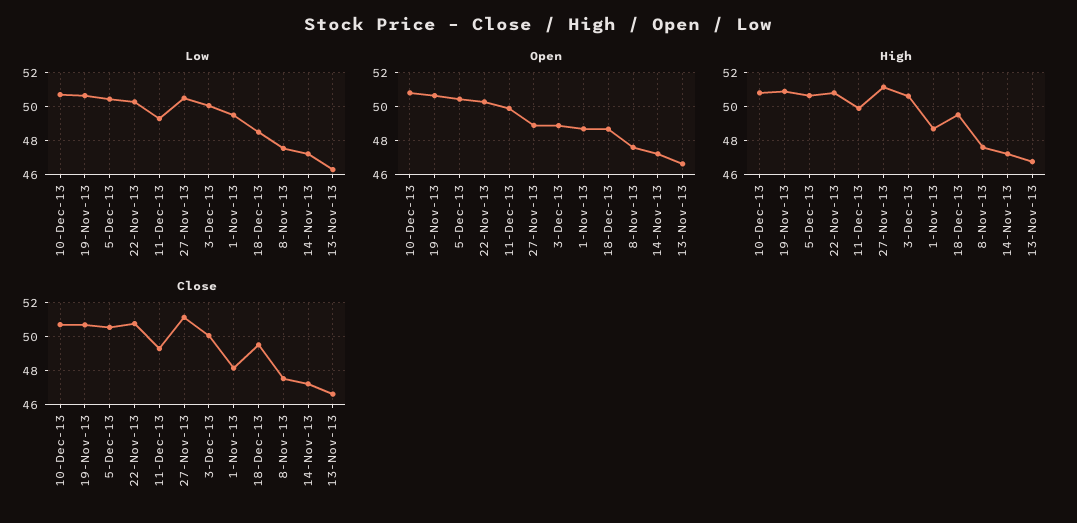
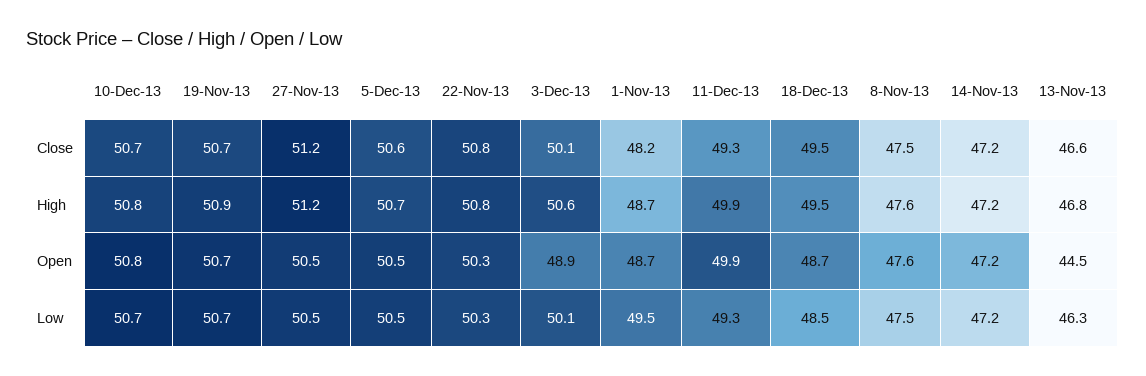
Open, 27-Nov-13: 49 -> 50.5
Open, 13-Nov-13: 46.5 -> 44.5

